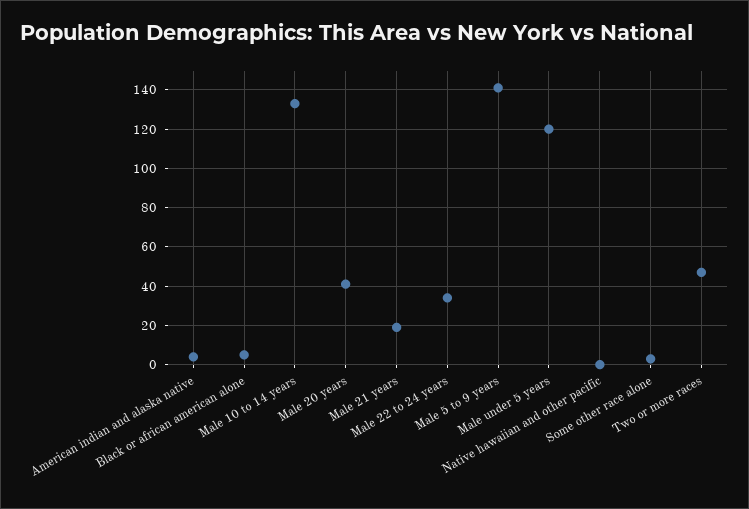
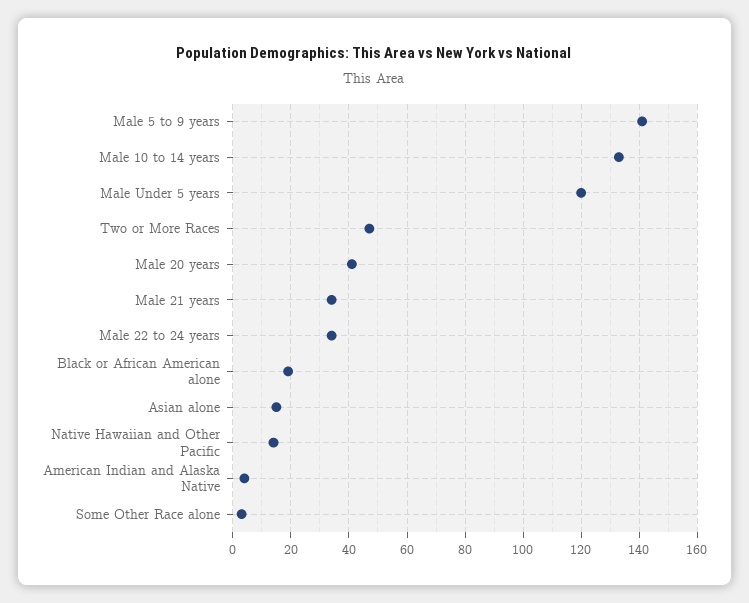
Black or african american alone: 5 -> 20
Male 21 years: 20 -> 35
Native hawaiian and other pacific: 0 -> 15
Asian alone: none -> 15

